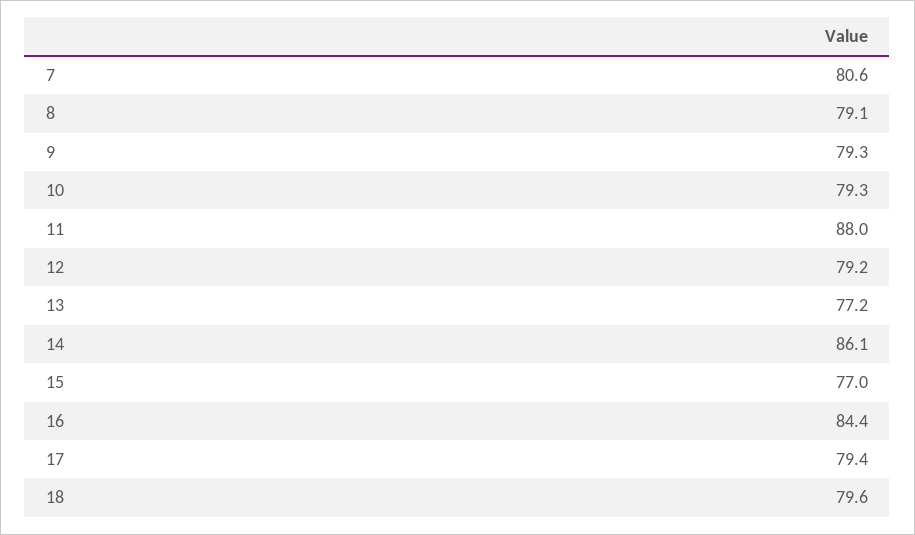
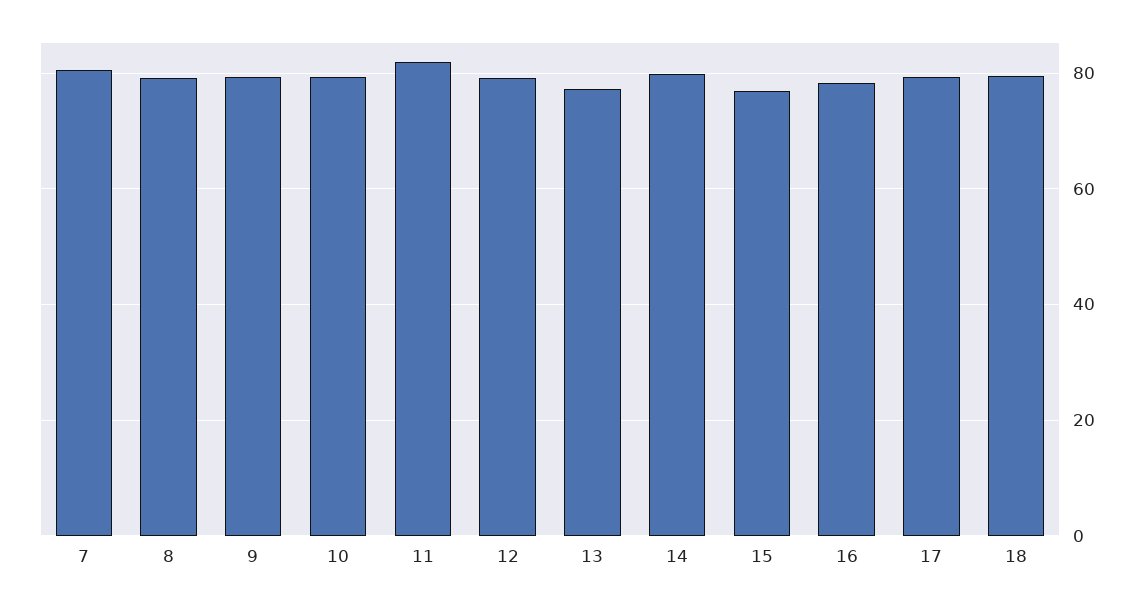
11: 88 -> 82
14: 86.1 -> 80
16: 84.4 -> 78

